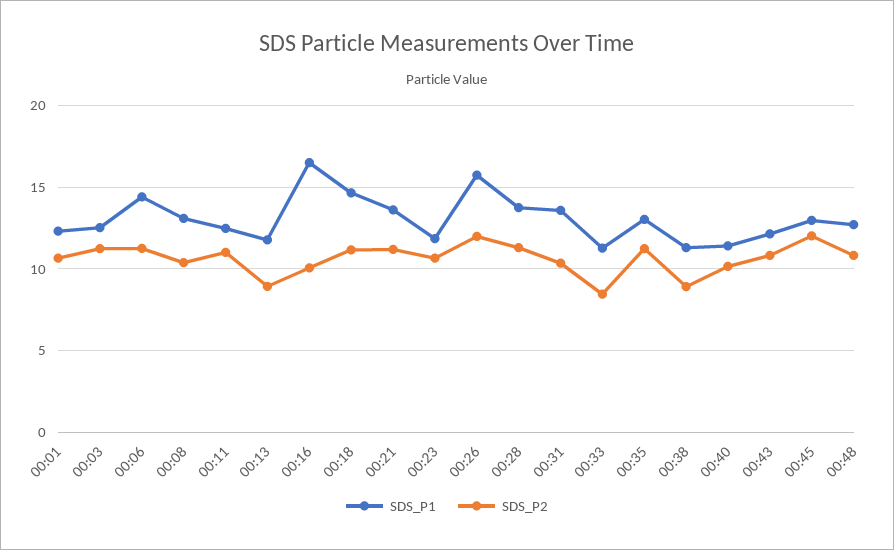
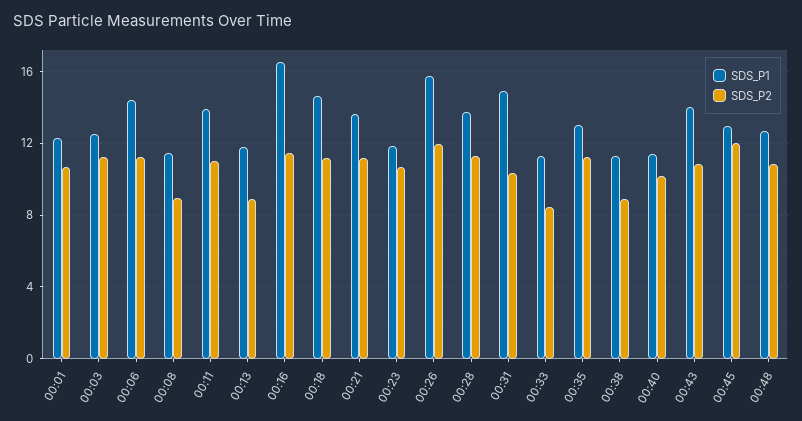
SDS_P1, 00:08: 13 -> 11.5
SDS_P2, 00:08: 10.5 -> 9
SDS_P1, 00:11: 12.5 -> 14
SDS_P2, 00:16: 10 -> 11.5
SDS_P1, 00:31: 13.5 -> 15
SDS_P1, 00:43: 12 -> 14

